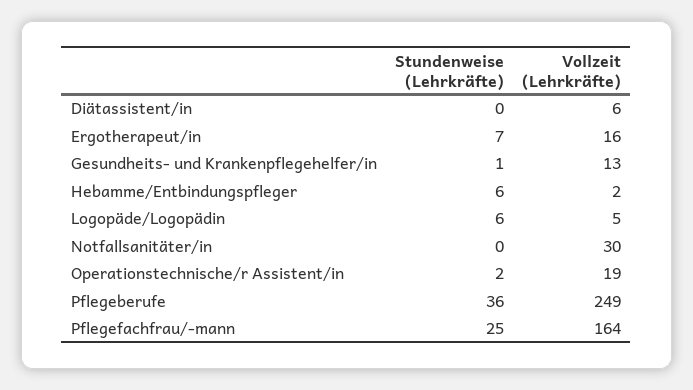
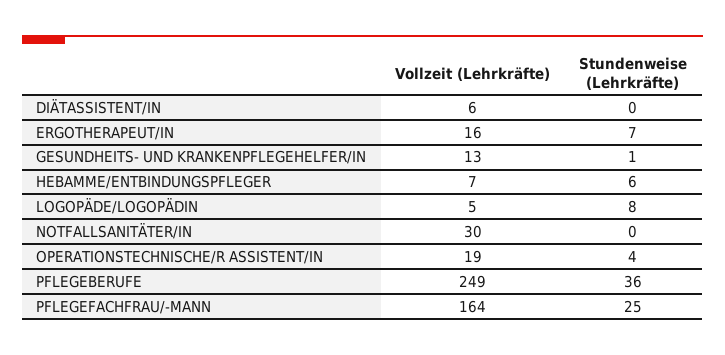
Vollzeit (Lehrkräfte), Hebamme/Entbindungspfleger: 2 -> 7
Stundenweise (Lehrkräfte), Logopäde/Logopädin: 6 -> 8
Stundenweise (Lehrkräfte), Operationstechnische/r Assistent/in: 2 -> 4

